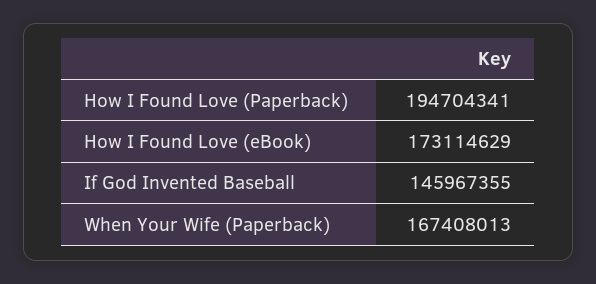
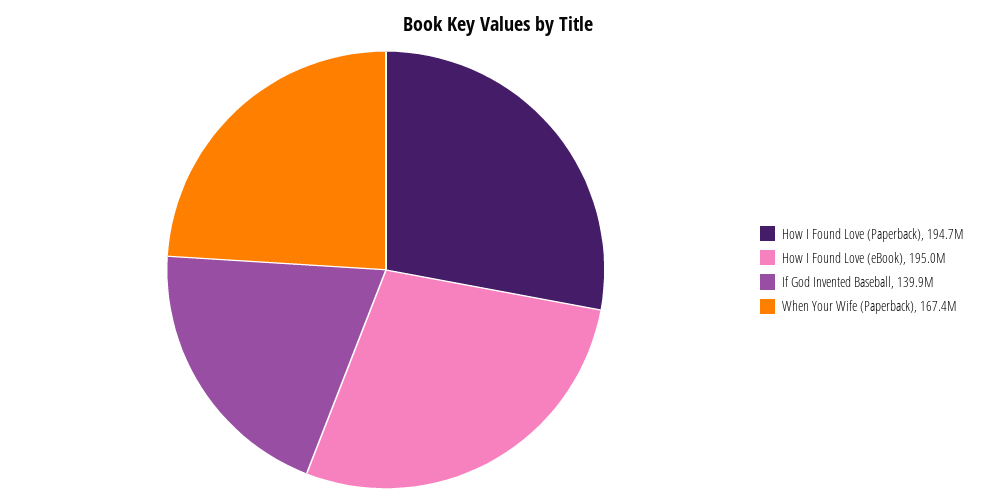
How I Found Love (eBook): 173114629 -> 195000000
If God Invented Baseball: 145967355 -> 139900000

